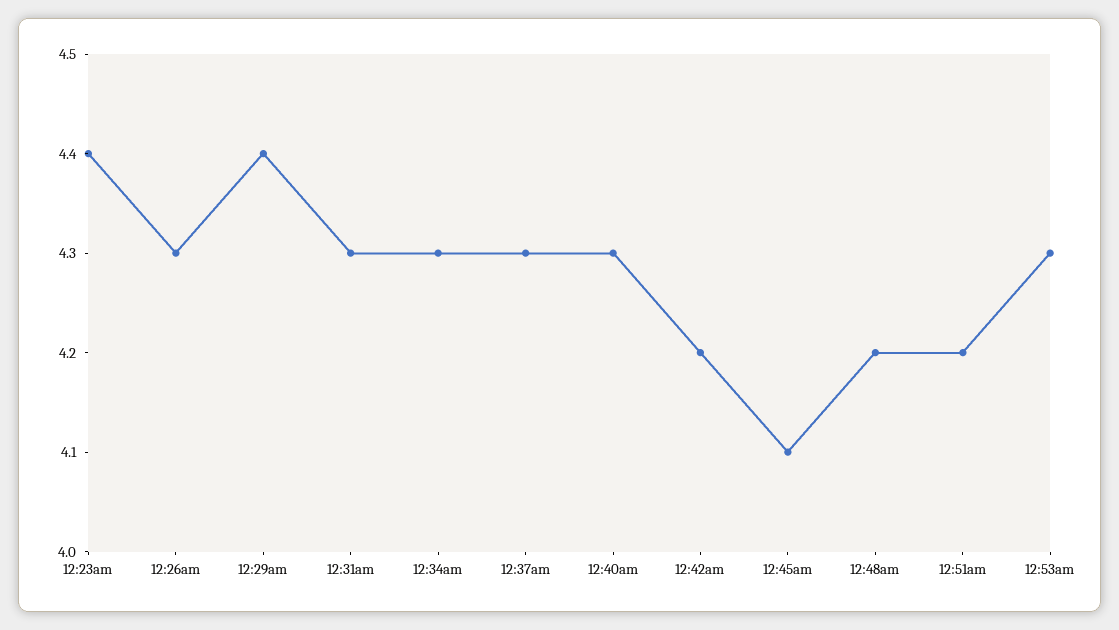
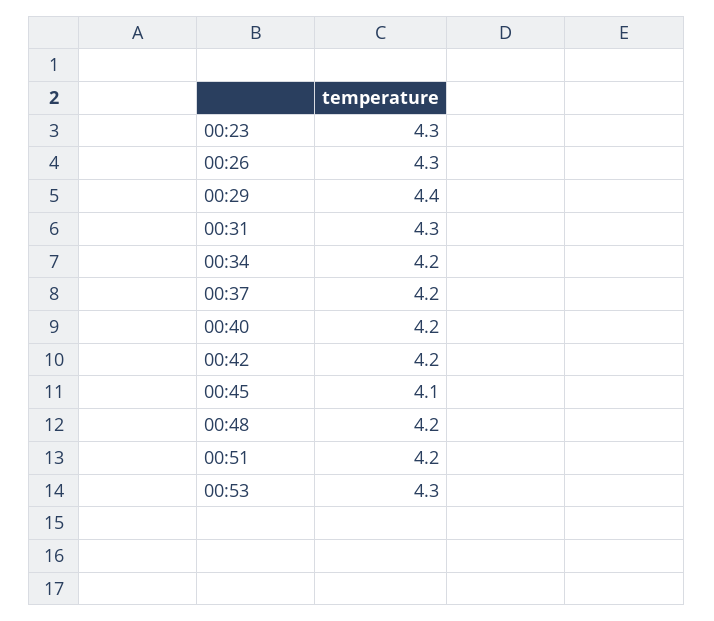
12:23am: 4.4 -> 4.3
12:34am: 4.3 -> 4.2
12:37am: 4.3 -> 4.2
12:40am: 4.3 -> 4.2

